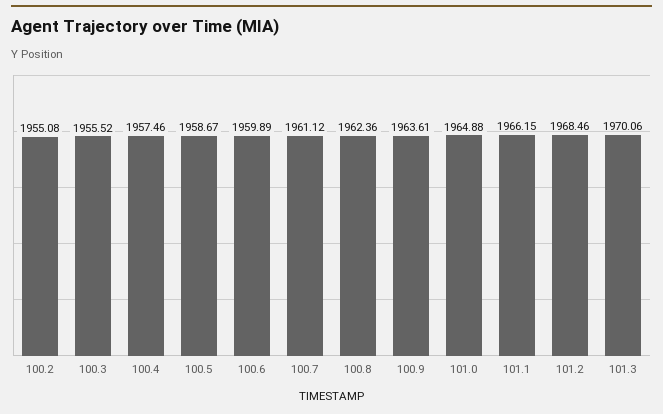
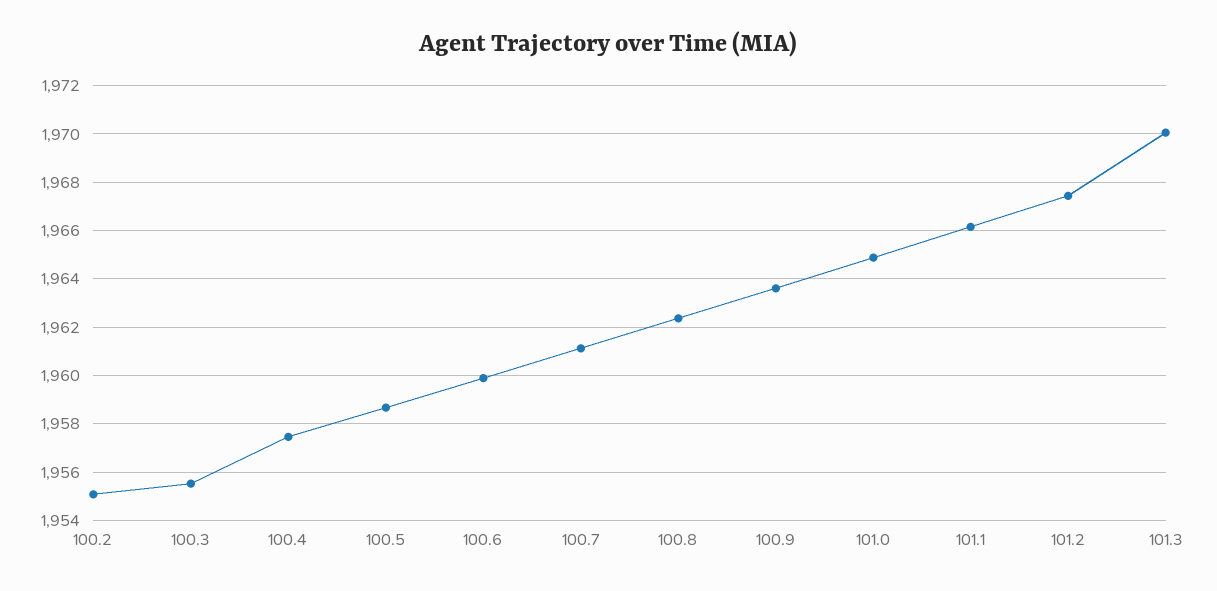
101.2: 1968.46 -> 1967.5

